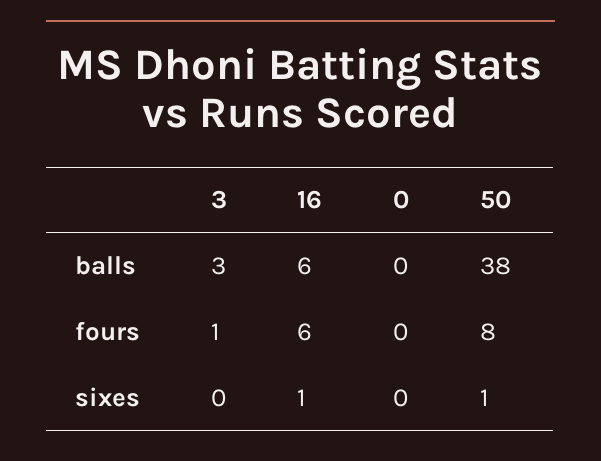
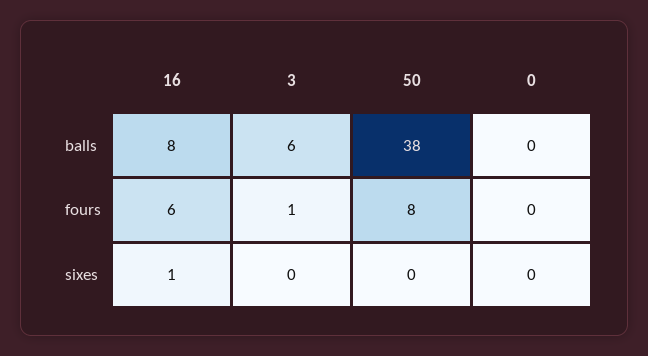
3, balls: 3 -> 6
16, balls: 6 -> 8
50, sixes: 1 -> 0

